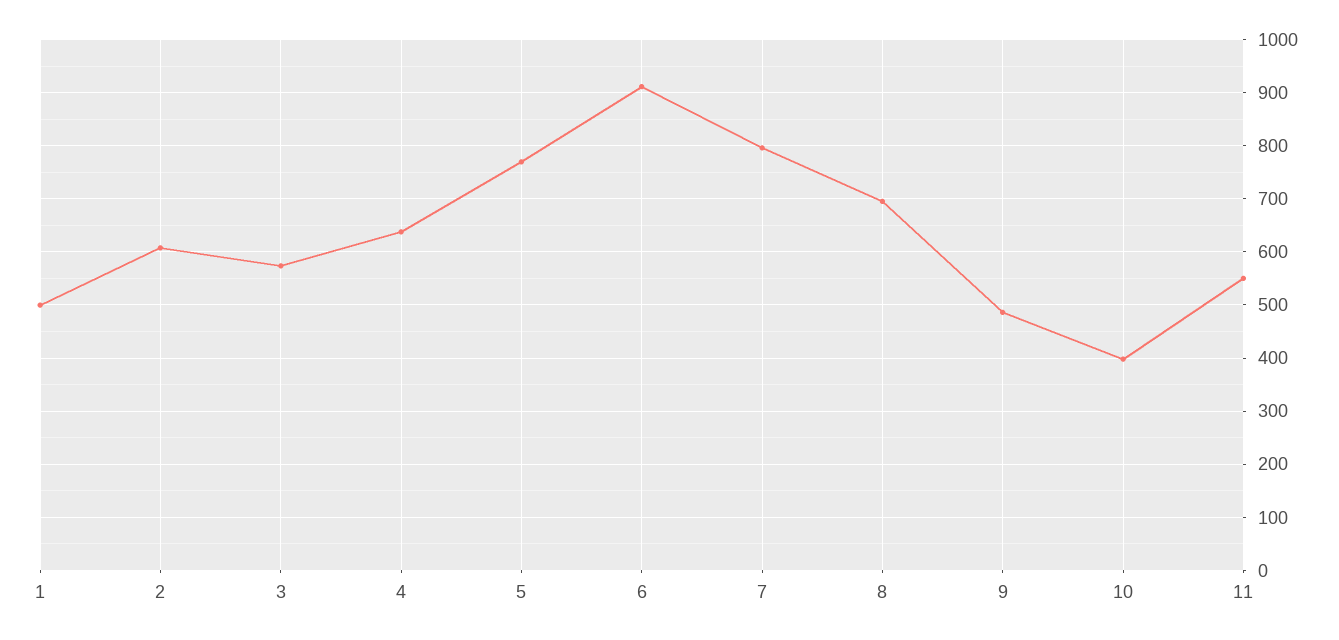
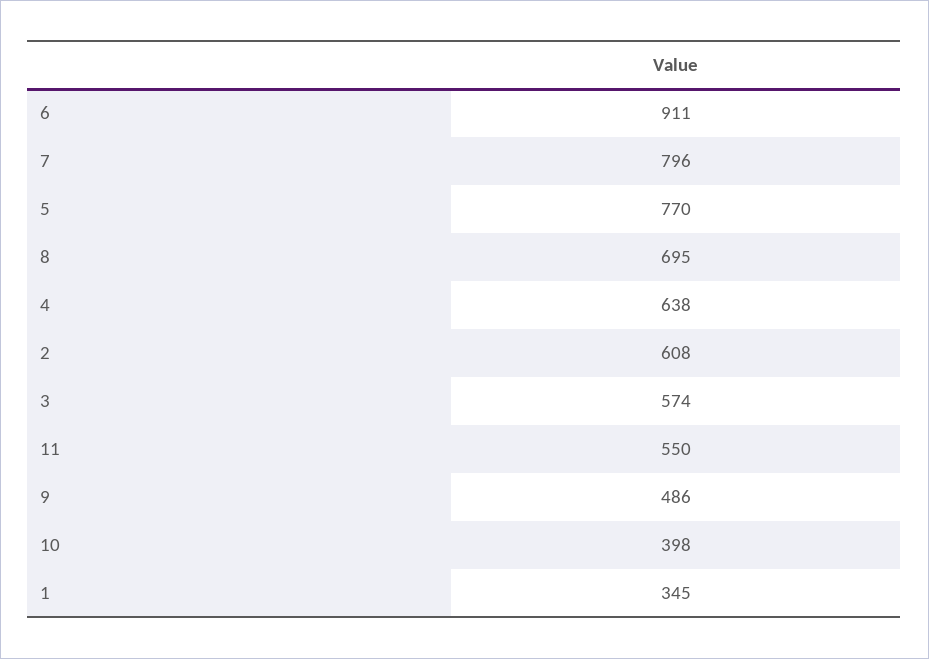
1: 500 -> 345

